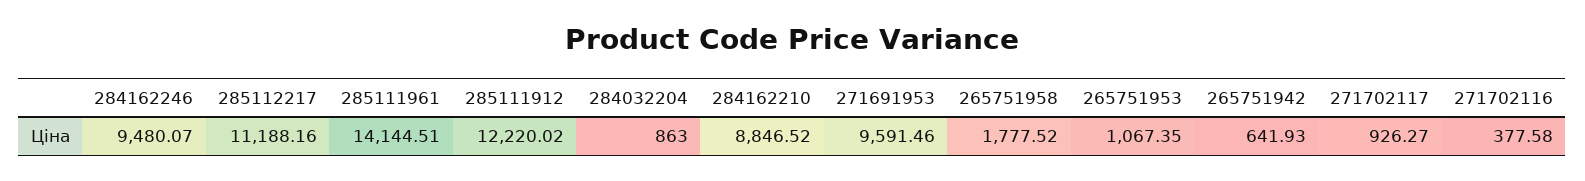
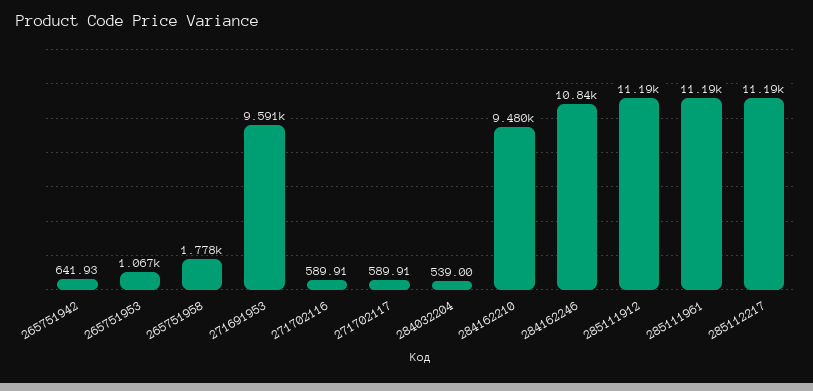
284162246: 9480.07 -> 10840
285111961: 14144.51 -> 11190
285111912: 12220.02 -> 11190
284032204: 863 -> 539
284162210: 8846.52 -> 9480
271702117: 926.27 -> 589.91
271702116: 377.58 -> 589.91

